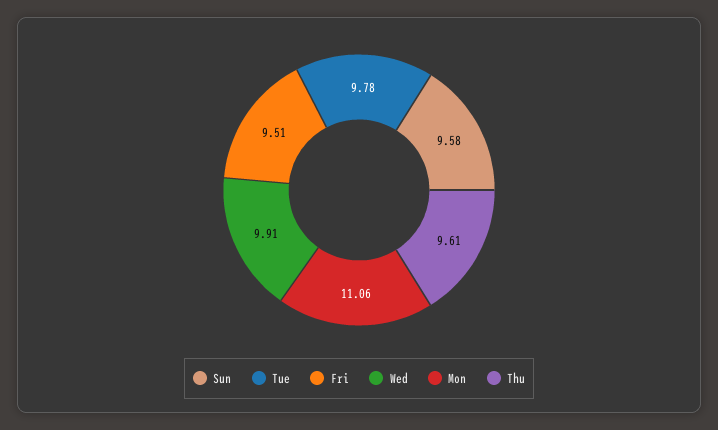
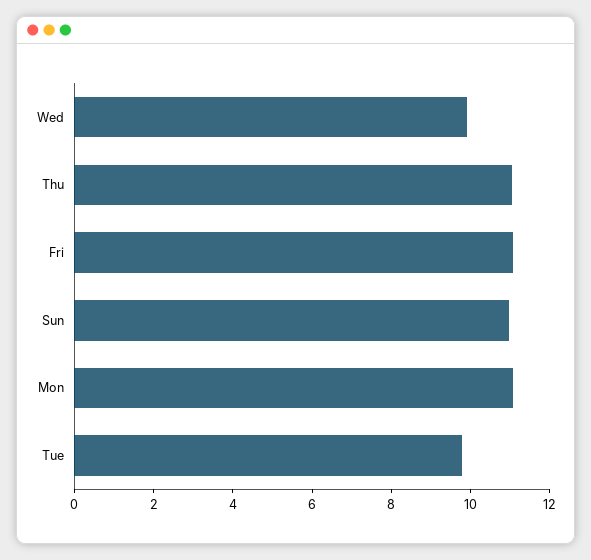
Sun: 9.58 -> 11
Fri: 9.51 -> 11
Thu: 9.61 -> 11

